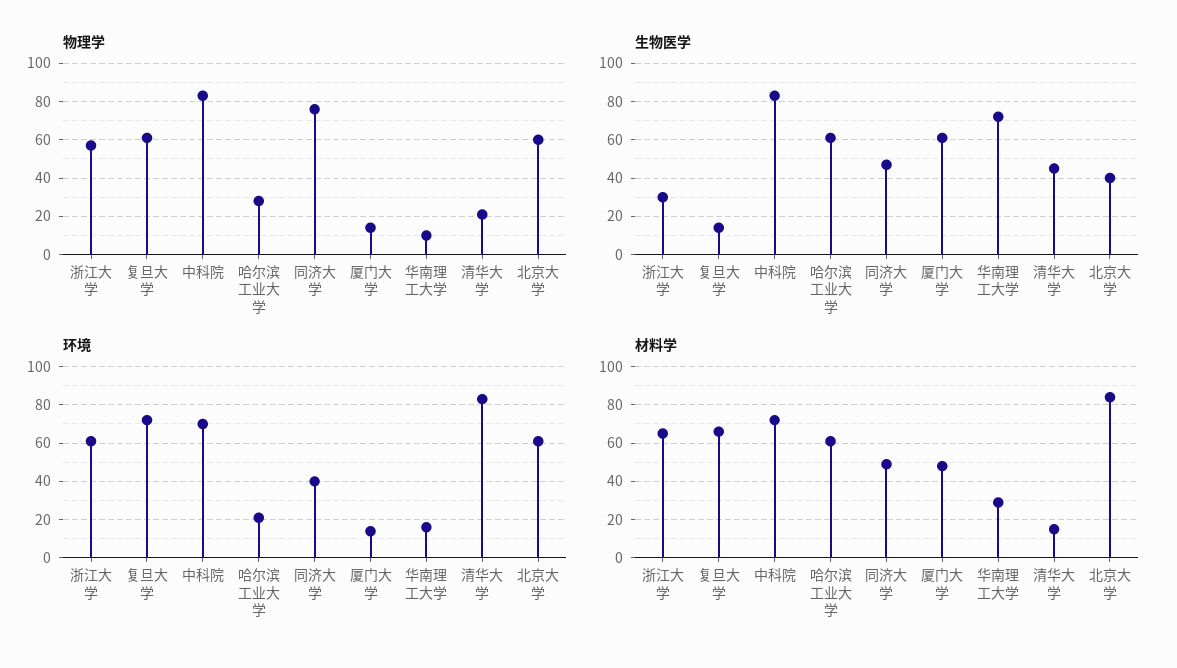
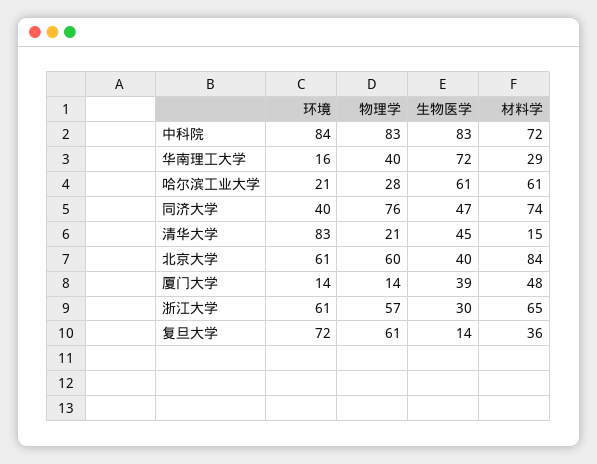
物理学, 华南理工大学: 10 -> 40
生物医学, 厦门大学: 60 -> 39
环境, 中科院: 70 -> 84
材料学, 复旦大学: 65 -> 36
材料学, 同济大学: 50 -> 74

